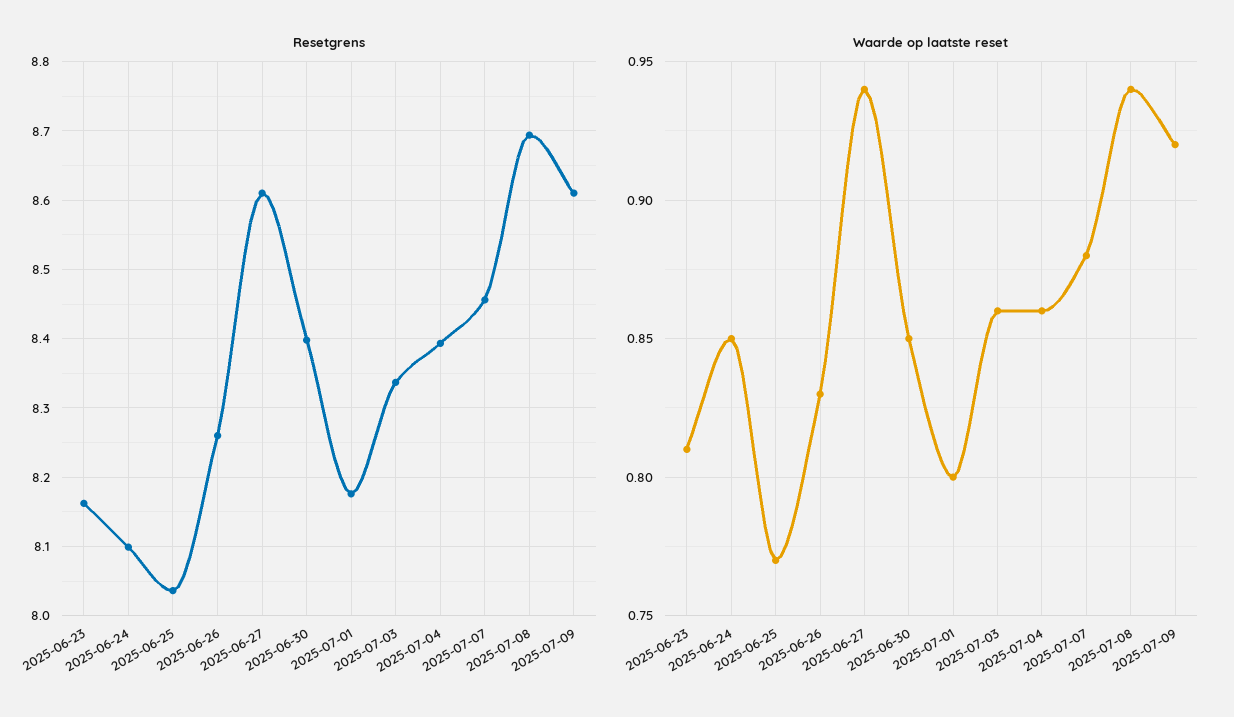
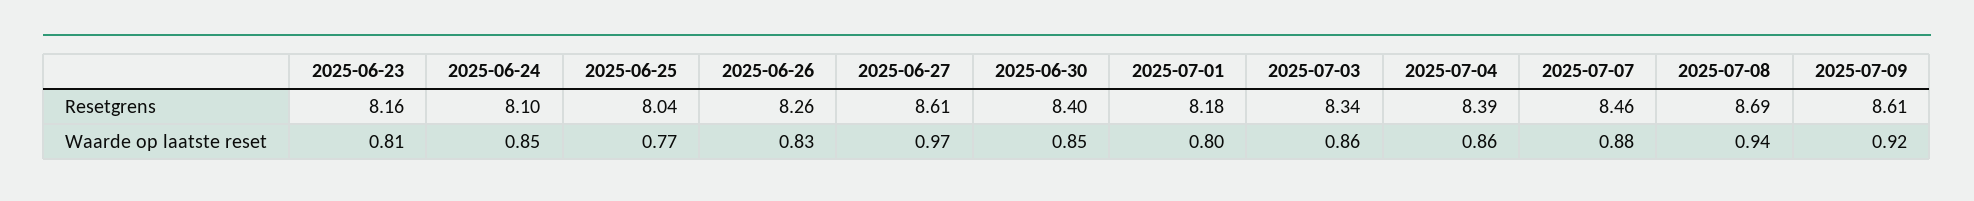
Waarde op laatste reset, 2025-06-27: 0.94 -> 0.97

